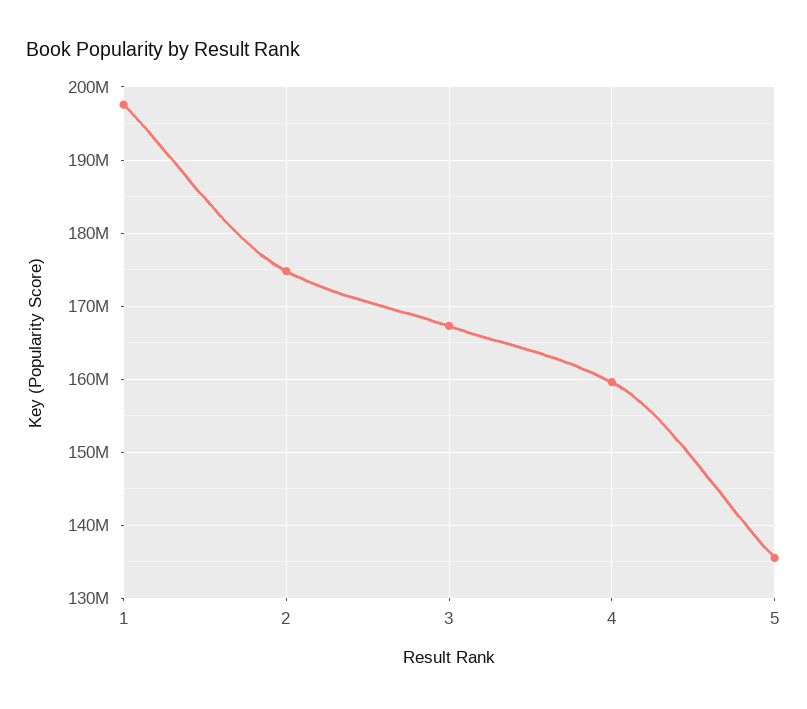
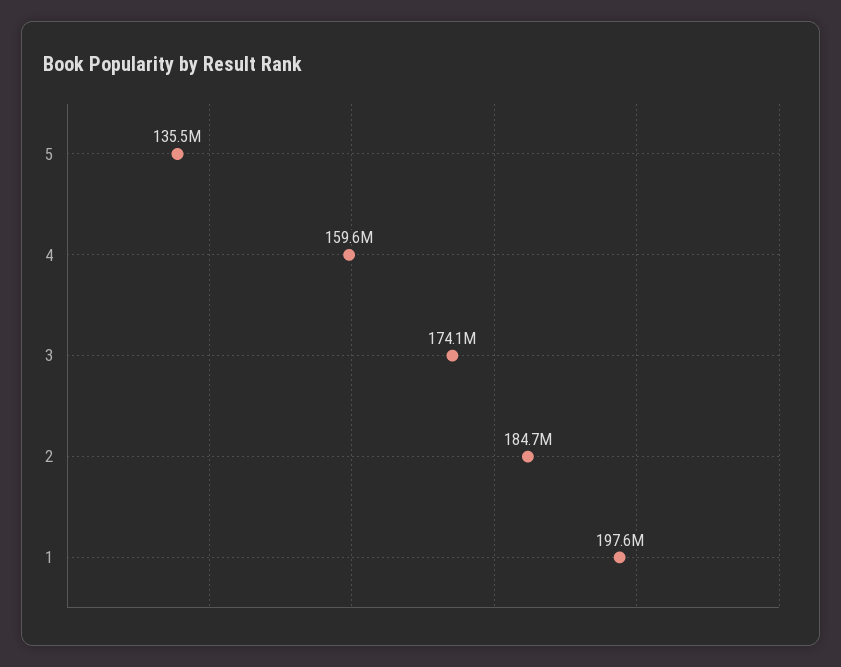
2: 175000000 -> 184700000
3: 167000000 -> 174100000

